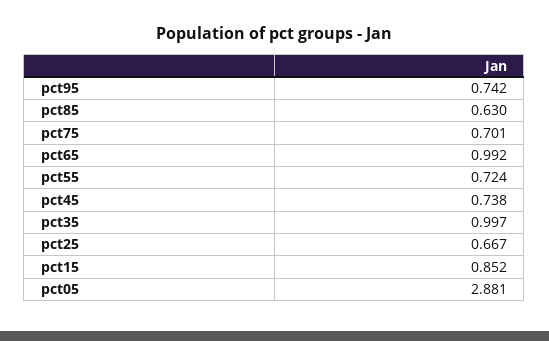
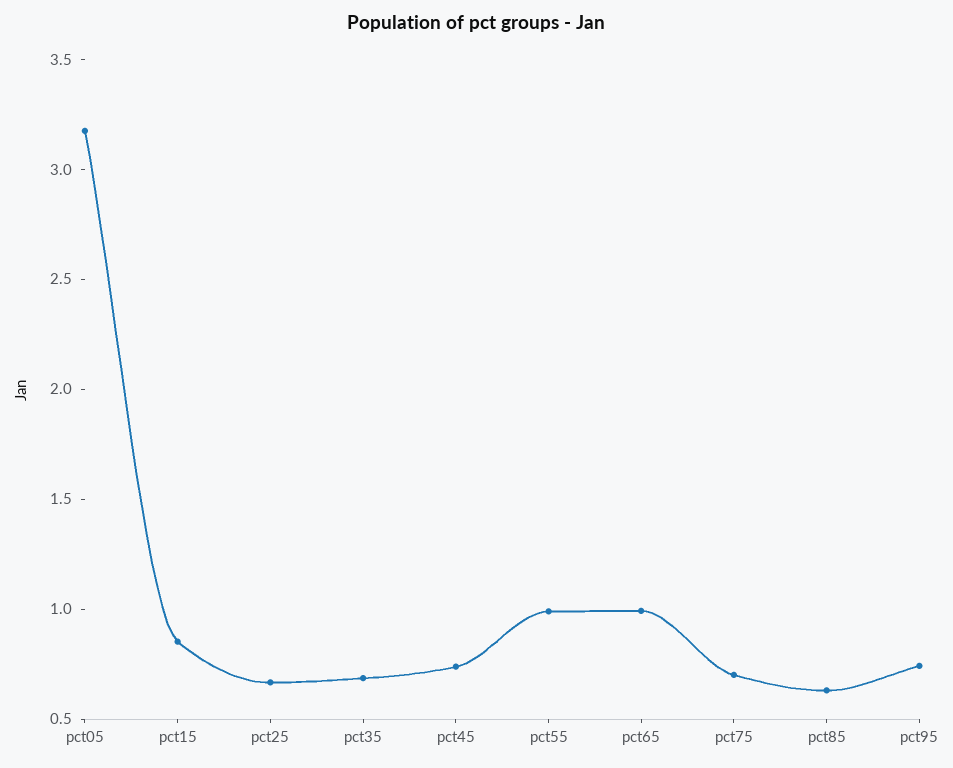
pct55: 0.724 -> 1
pct35: 0.997 -> 0.7
pct05: 2.881 -> 3.2

